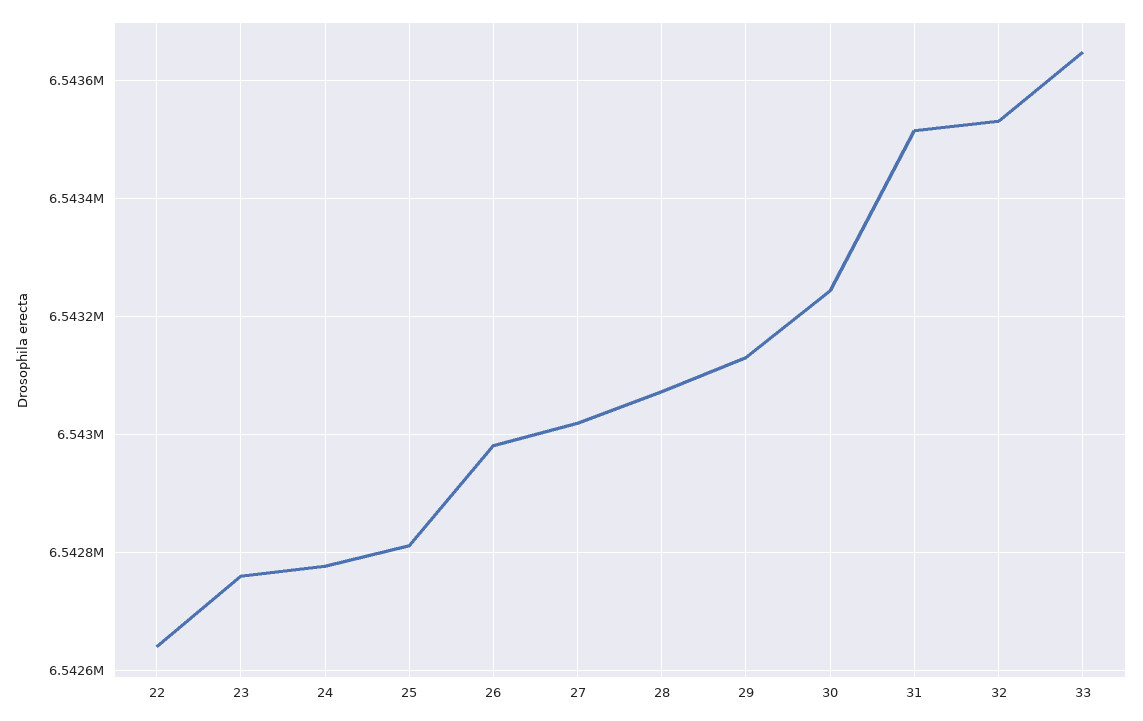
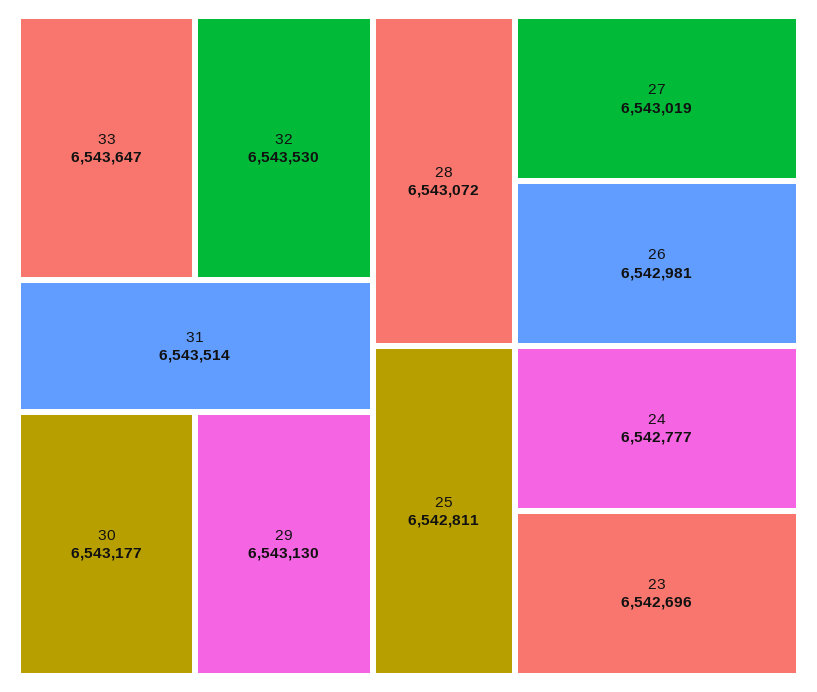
22: 6542640 -> none
23: 6542760 -> 6542696
30: 6543240 -> 6543177

